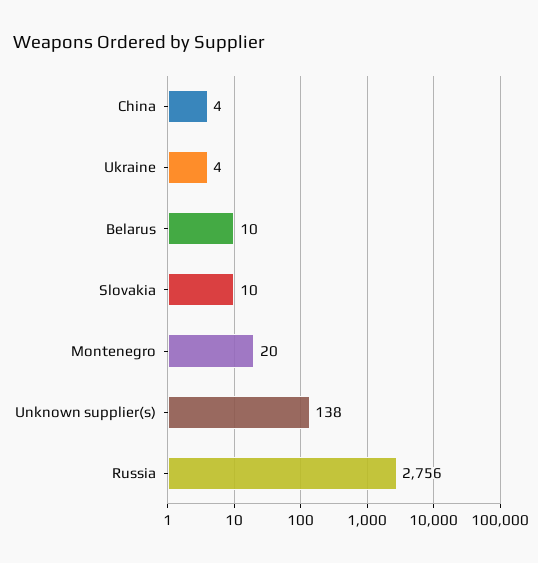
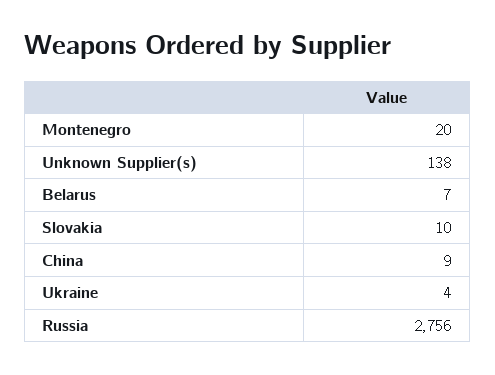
China: 4 -> 9
Belarus: 10 -> 7

